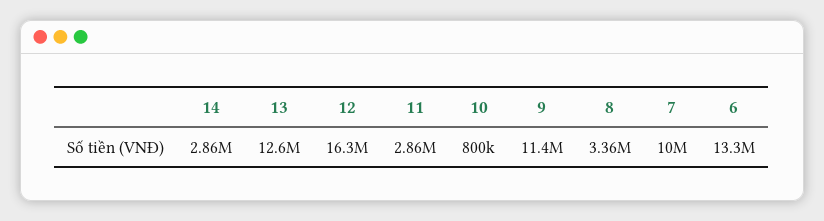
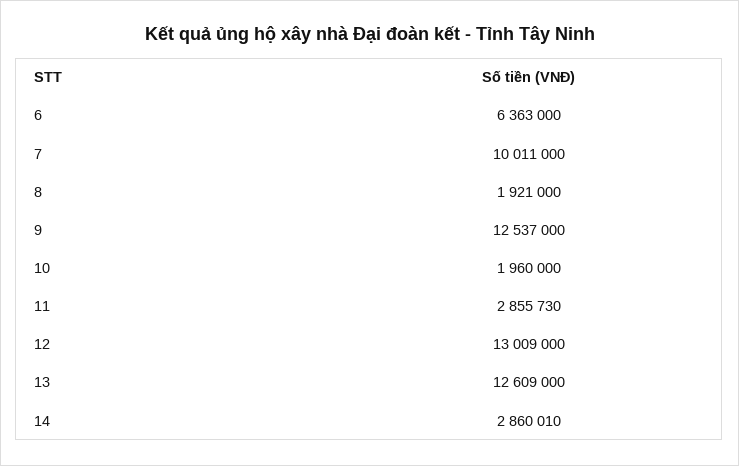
12: 16300000 -> 13009000
10: 800000 -> 1960000
9: 11400000 -> 12537000
8: 3360000 -> 1921000
6: 13300000 -> 6363000

